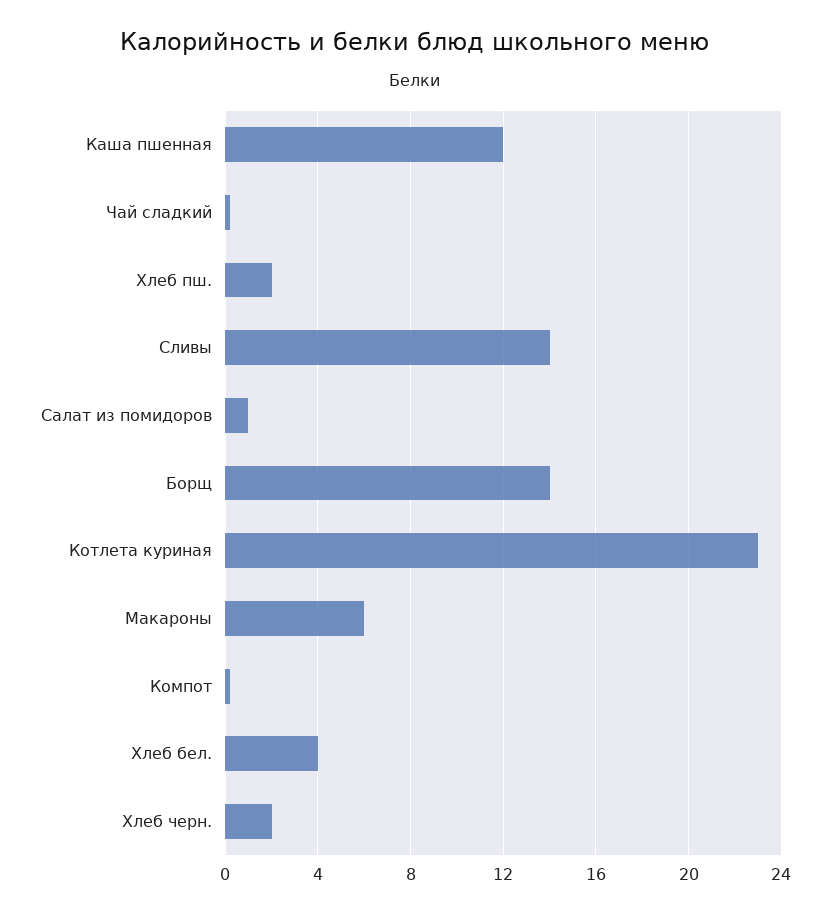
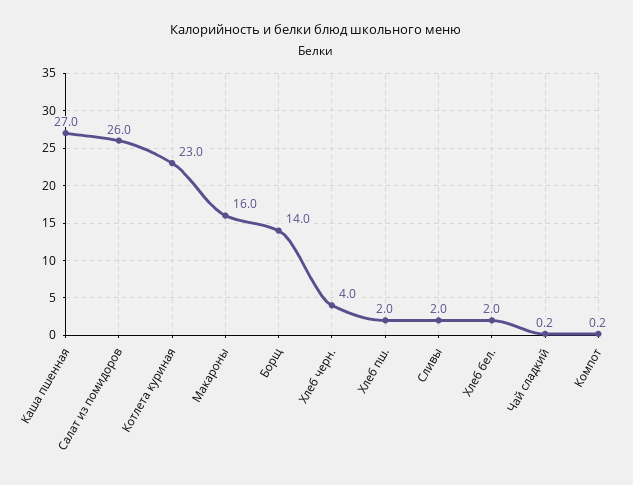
Каша пшенная: 12 -> 27
Сливы: 14 -> 2
Салат из помидоров: 1 -> 26
Макароны: 6 -> 16
Хлеб бел.: 4 -> 2
Хлеб черн.: 2 -> 4

